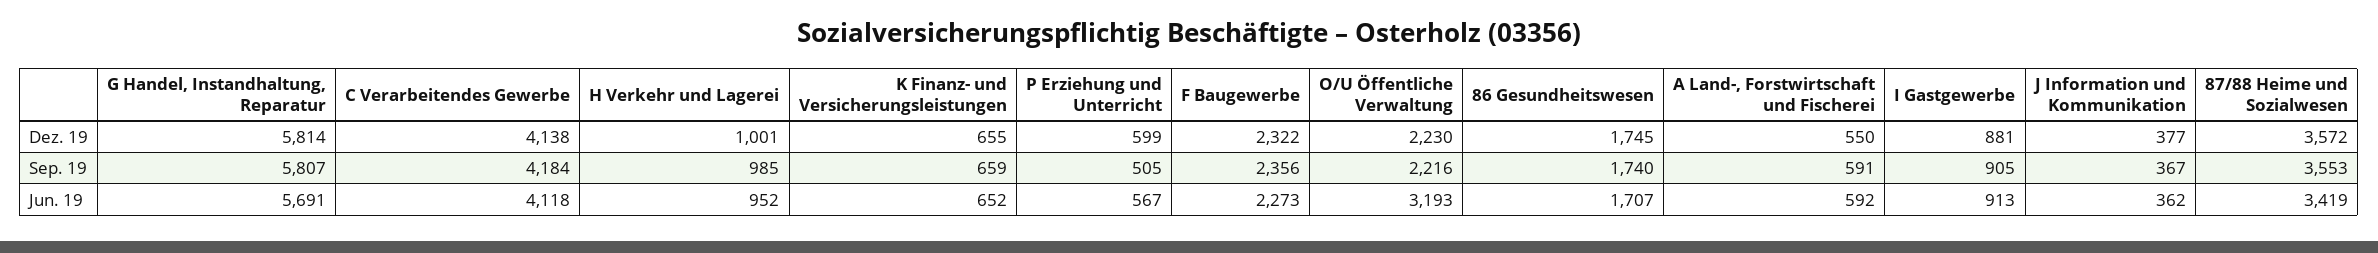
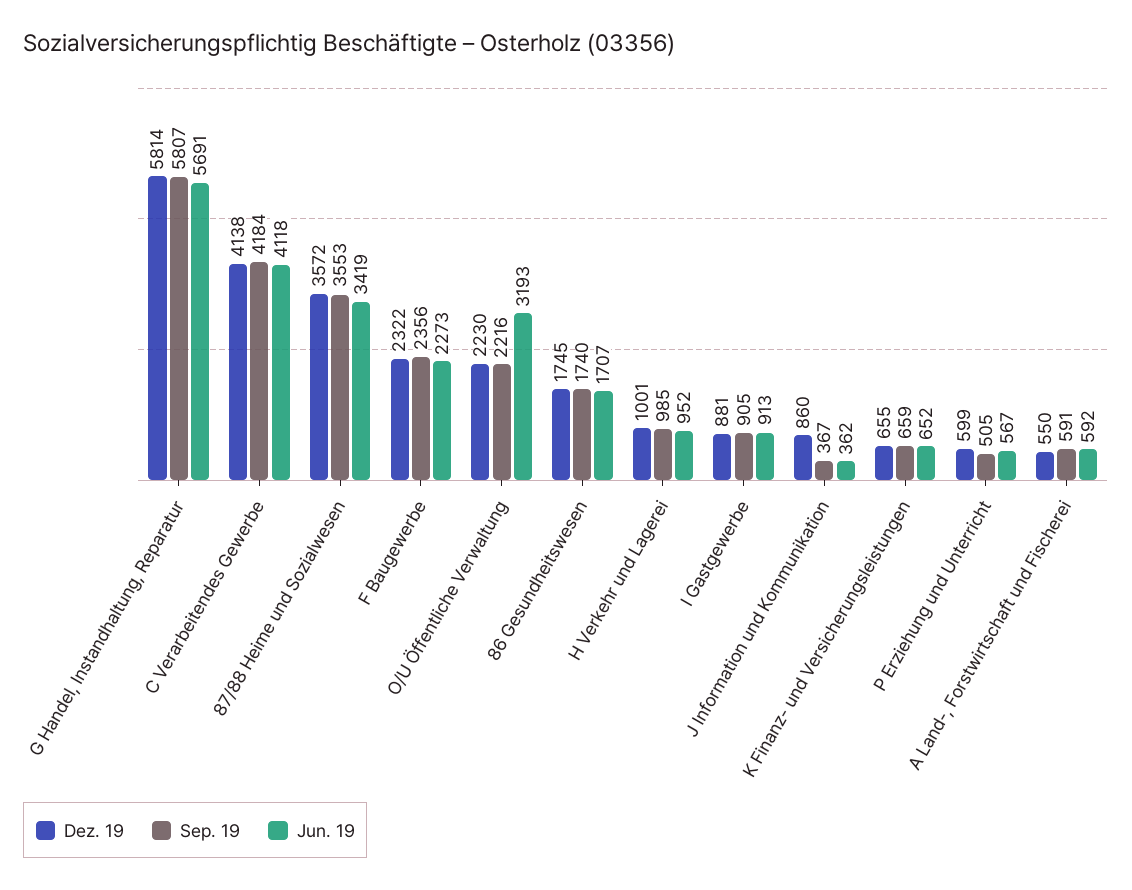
Dez. 19, J Information und Kommunikation: 377 -> 860

